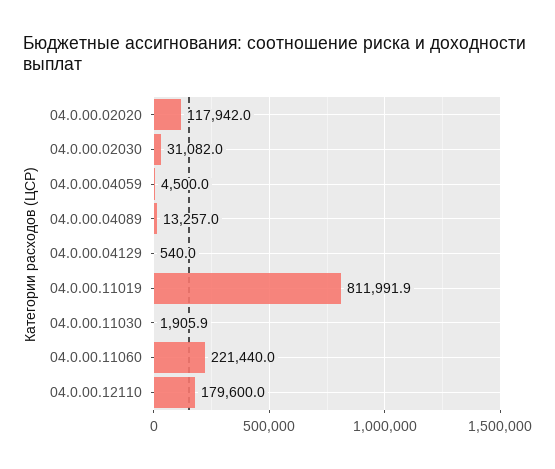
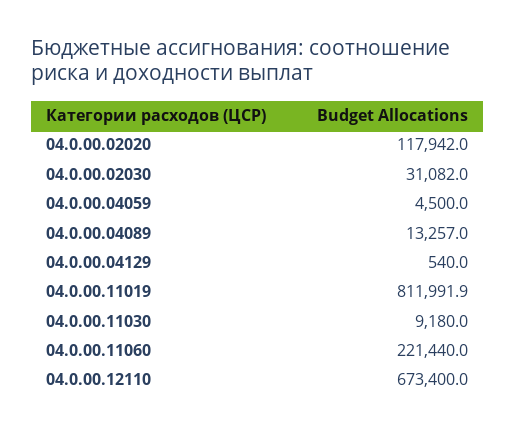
04.0.00.11030: 1905.9 -> 9180
04.0.00.12110: 179600 -> 673400

